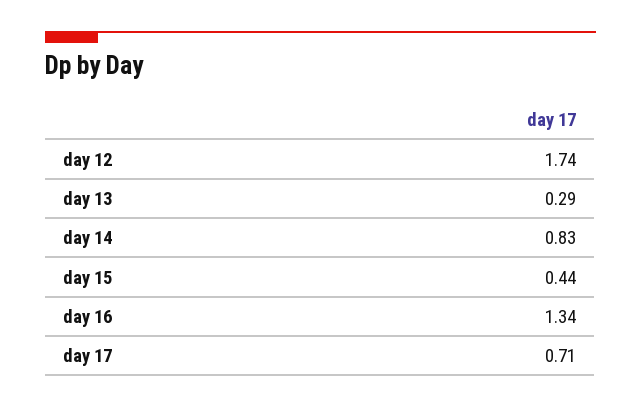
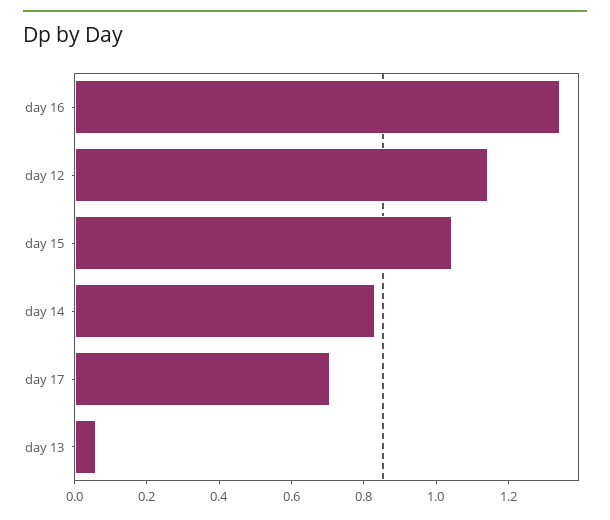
day 12: 1.74 -> 1.15
day 13: 0.29 -> 0.05
day 15: 0.44 -> 1.05

